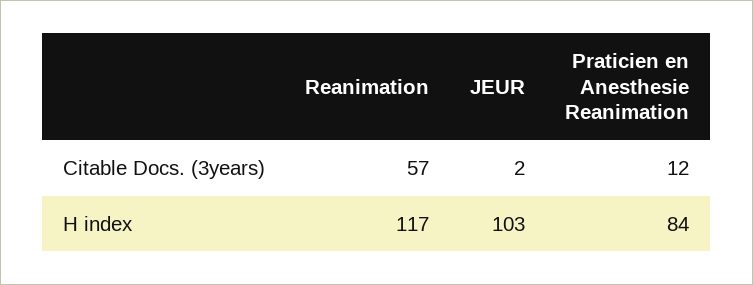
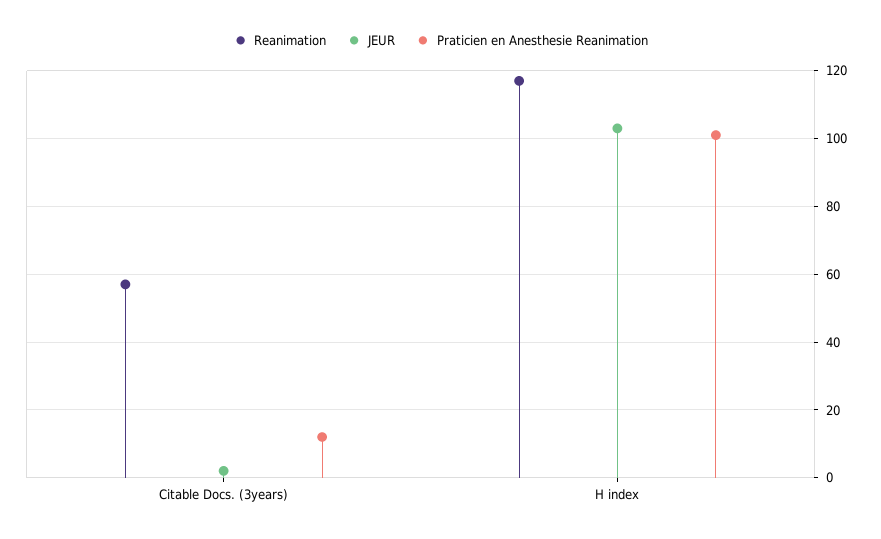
Praticien en Anesthesie Reanimation, H index: 84 -> 100

